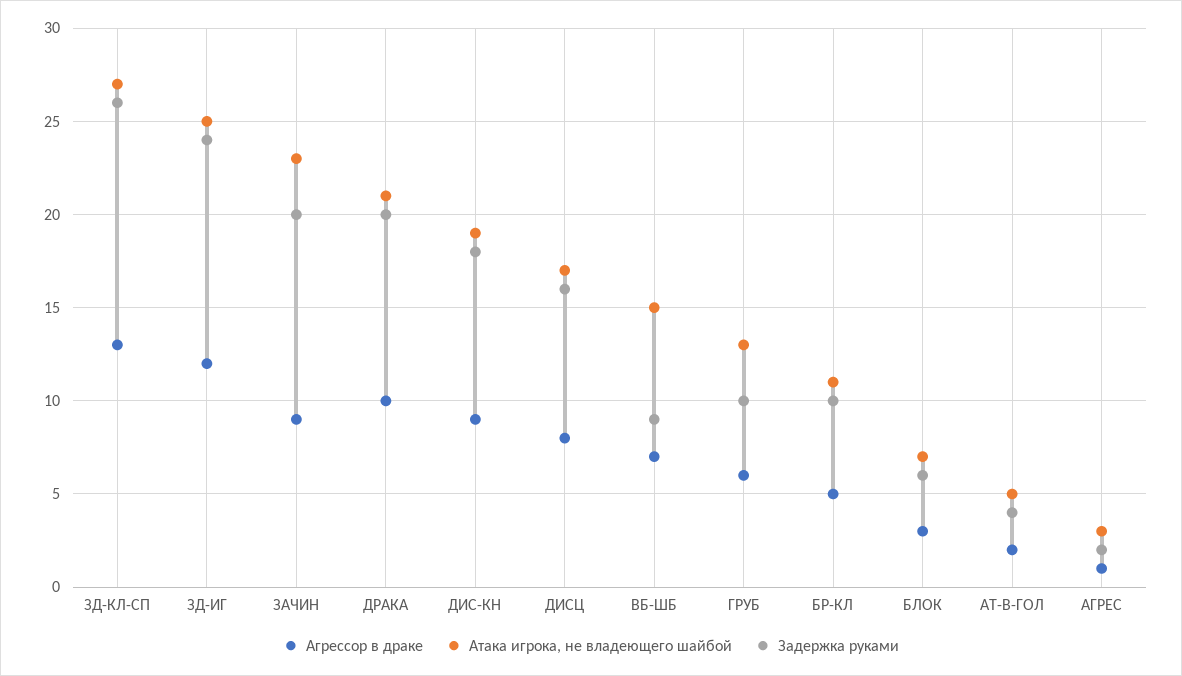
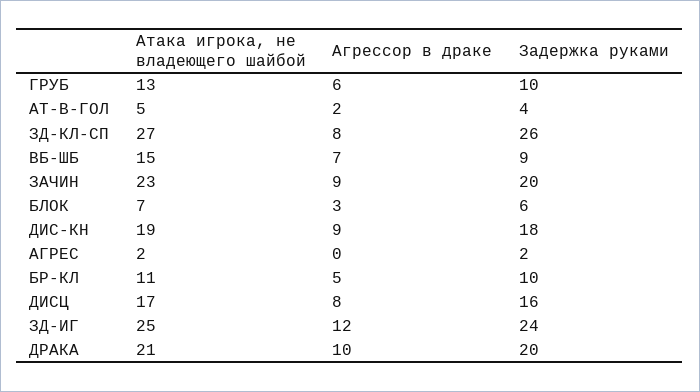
Агрессор в драке, ЗД-КЛ-СП: 13 -> 8
Агрессор в драке, АГРЕС: 1 -> 0
Атака игрока, не владеющего шайбой, АГРЕС: 3 -> 2

